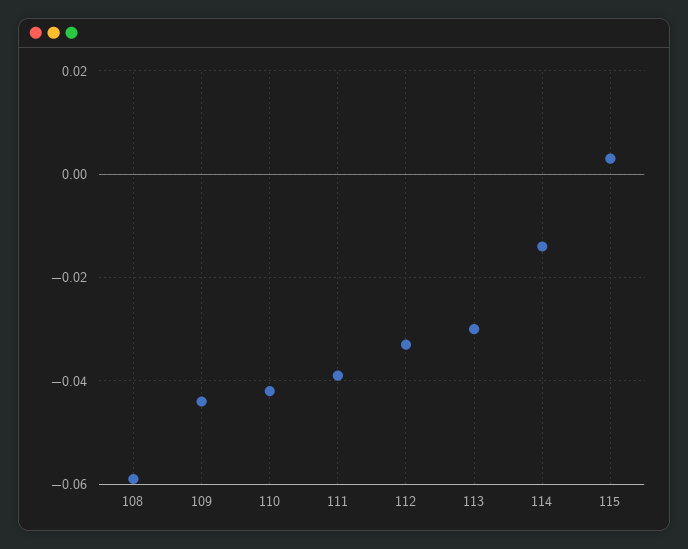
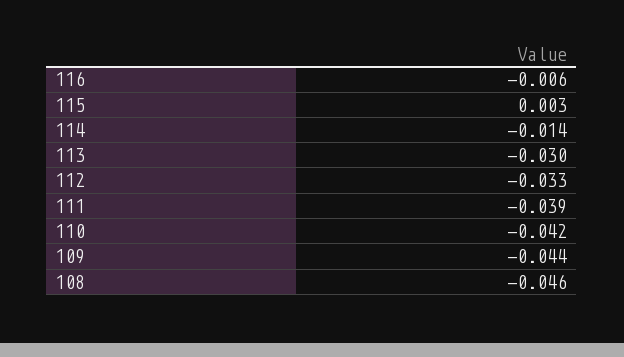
108: -0.06 -> -0.046
116: none -> -0.006

